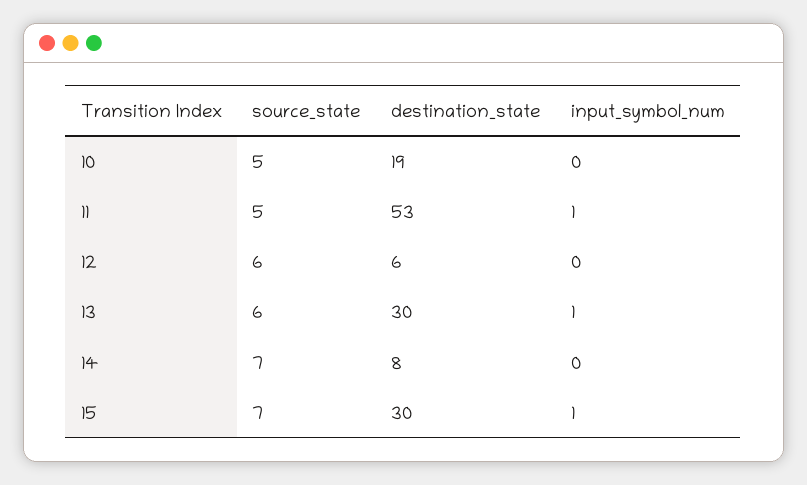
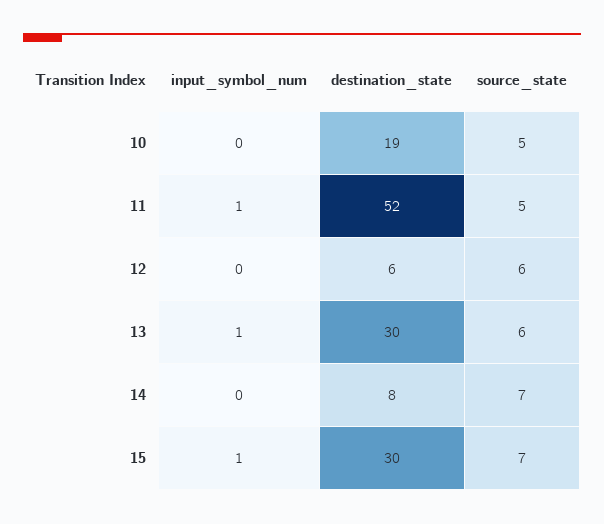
destination_state, 11: 53 -> 52

